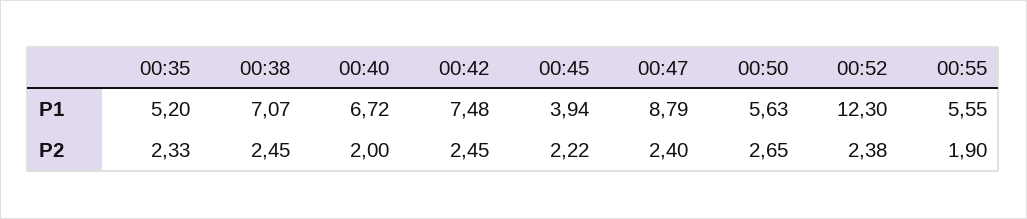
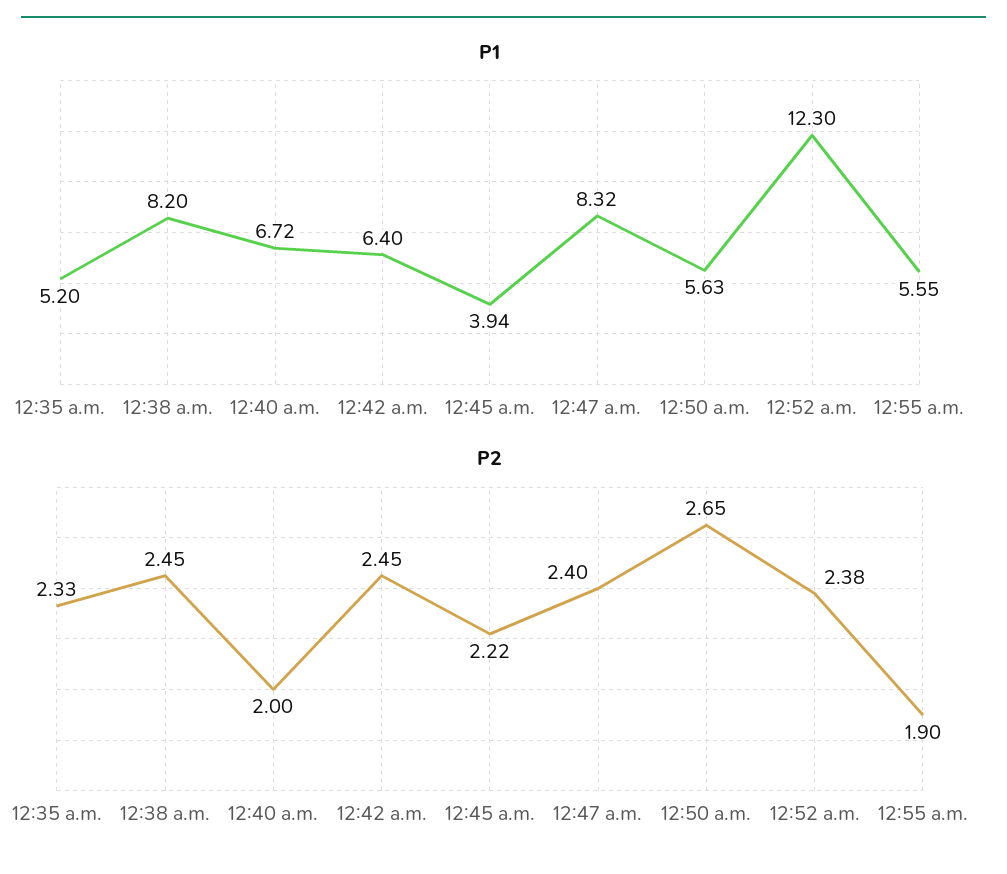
P1, 00:38: 7.07 -> 8.2
P1, 00:42: 7.48 -> 6.4
P1, 00:47: 8.79 -> 8.32

